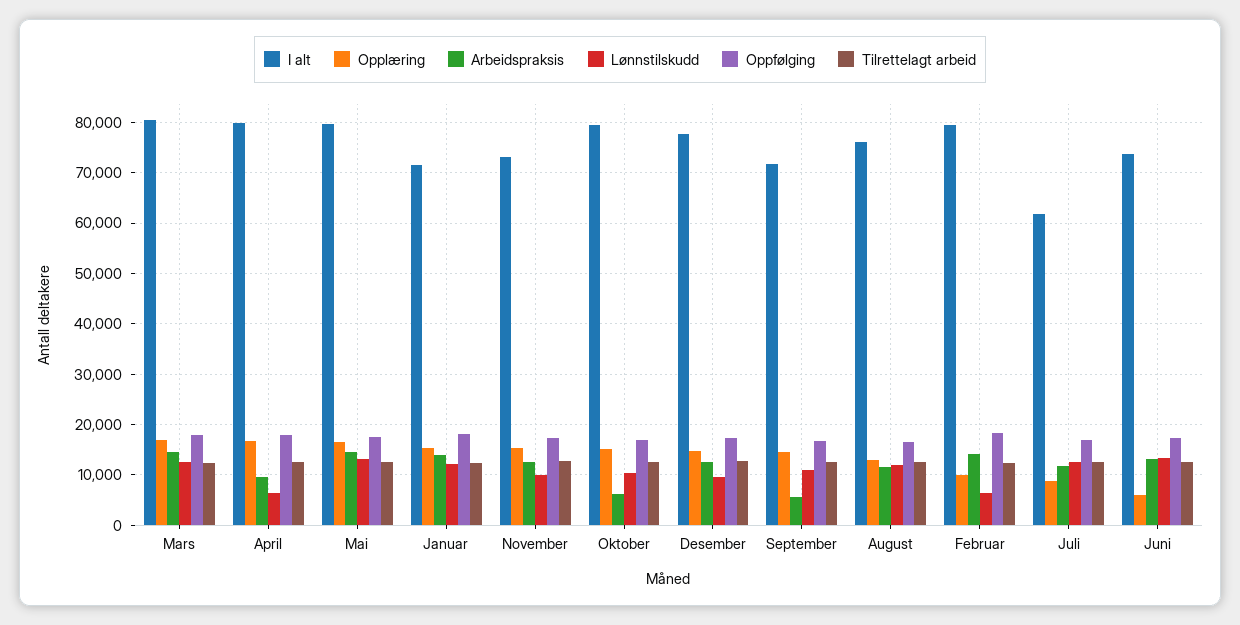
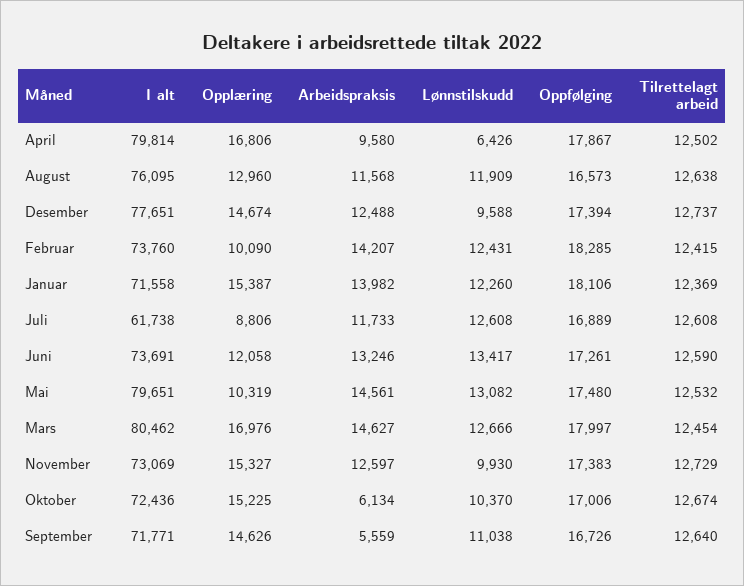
Opplæring, Mai: 16000 -> 10319
I alt, Oktober: 80000 -> 72436
I alt, Februar: 80000 -> 73760
Lønnstilskudd, Februar: 6000 -> 12431
Opplæring, Juni: 6000 -> 12058

